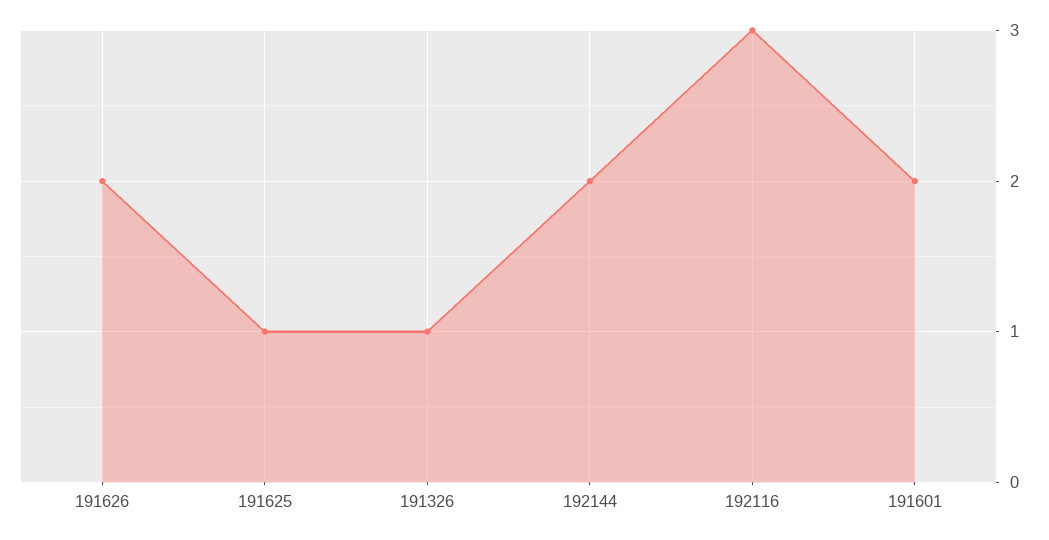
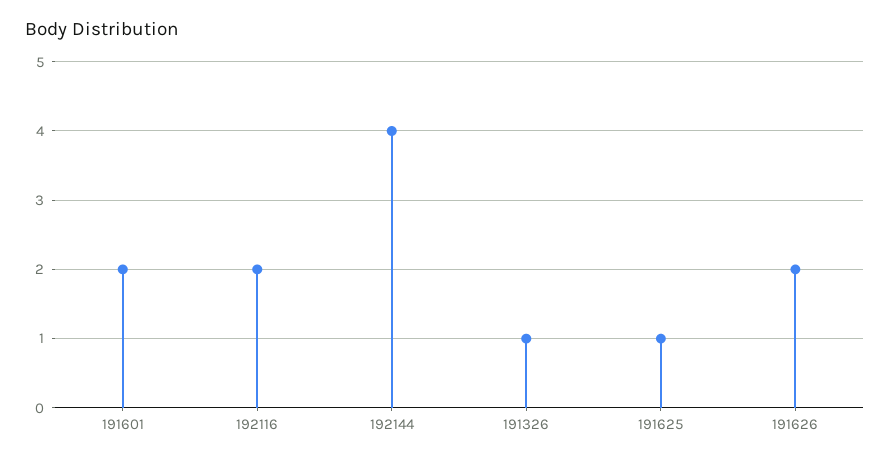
192144: 2 -> 4
192116: 3 -> 2

